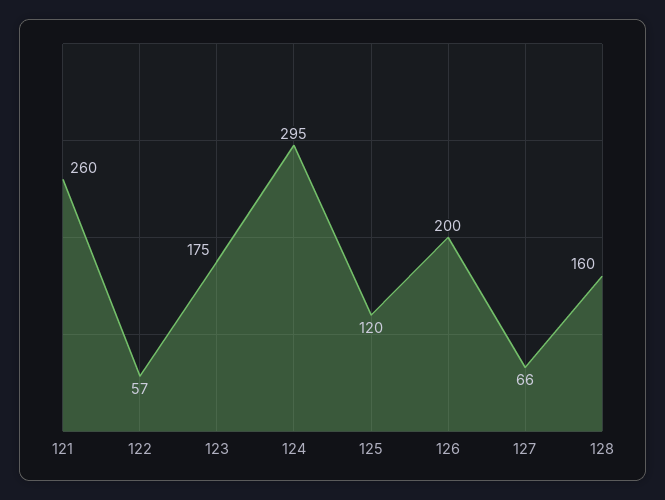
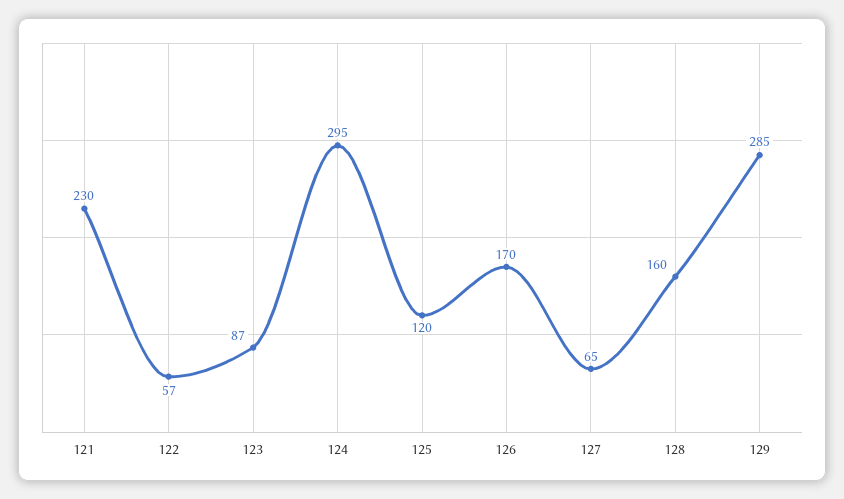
121: 260 -> 230
123: 175 -> 87
126: 200 -> 170
127: 66 -> 65
129: none -> 285

